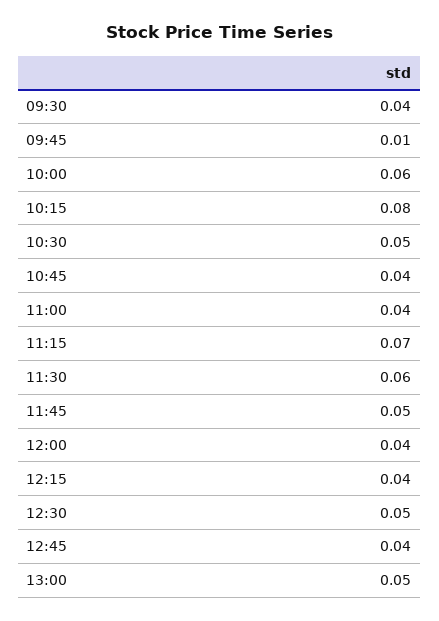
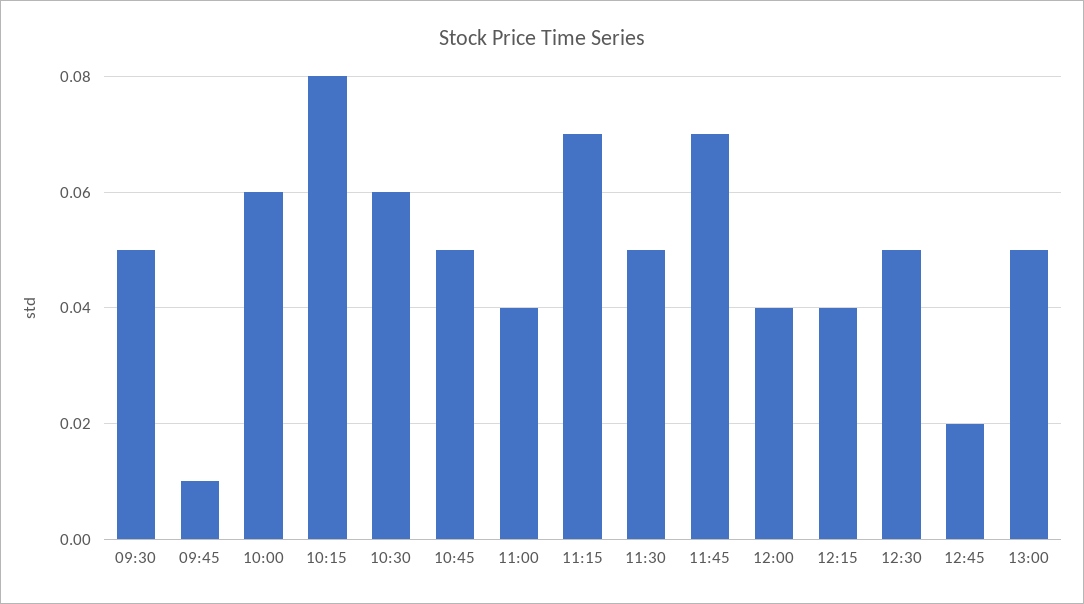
09:30: 0.04 -> 0.05
10:30: 0.05 -> 0.06
10:45: 0.04 -> 0.05
11:30: 0.06 -> 0.05
11:45: 0.05 -> 0.07
12:45: 0.04 -> 0.02

